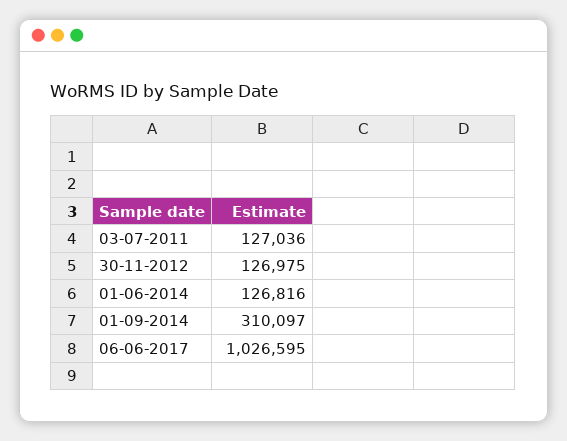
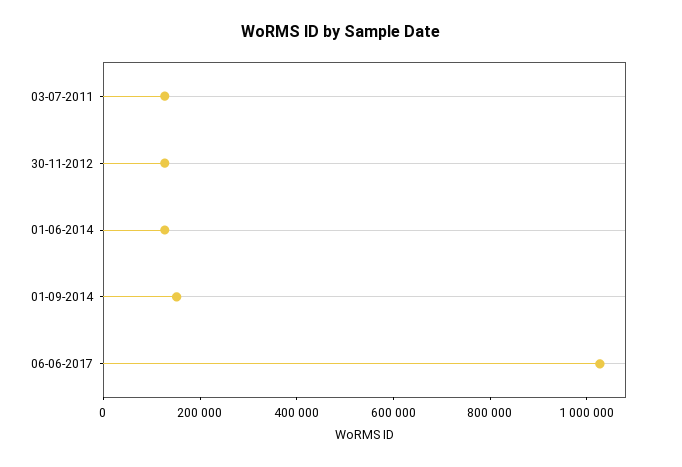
01-09-2014: 310097 -> 150000

